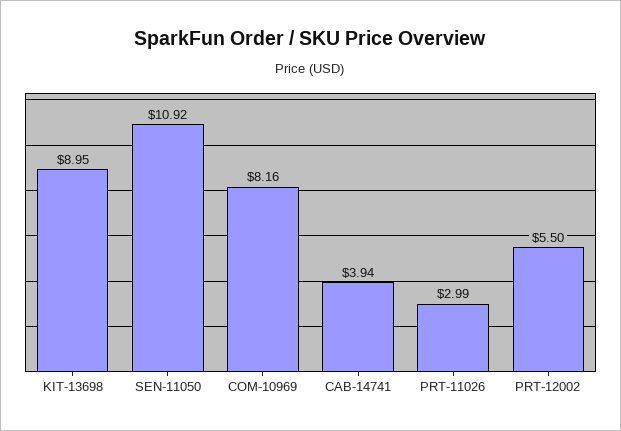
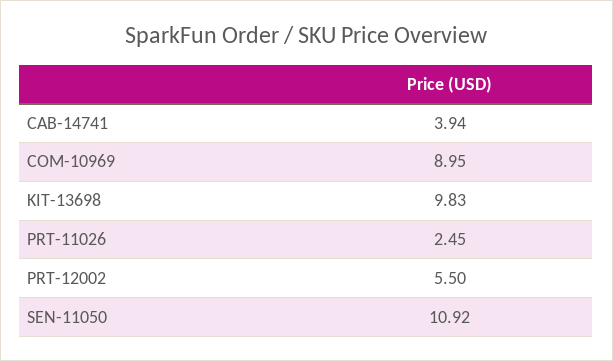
KIT-13698: 8.95 -> 9.83
COM-10969: 8.16 -> 8.95
PRT-11026: 2.99 -> 2.45

